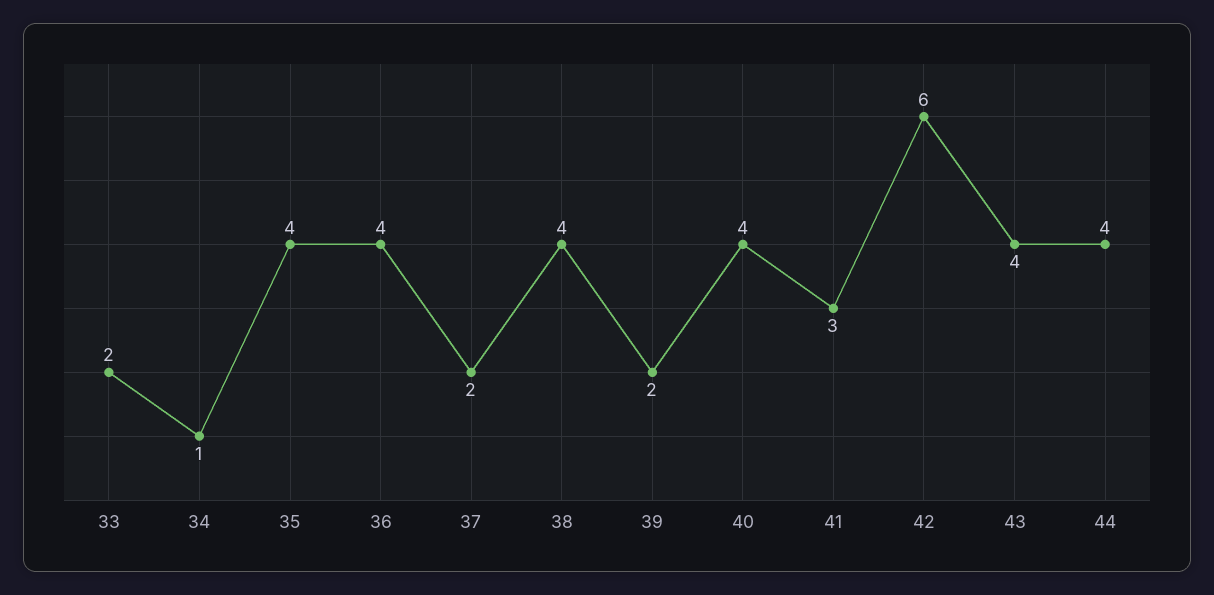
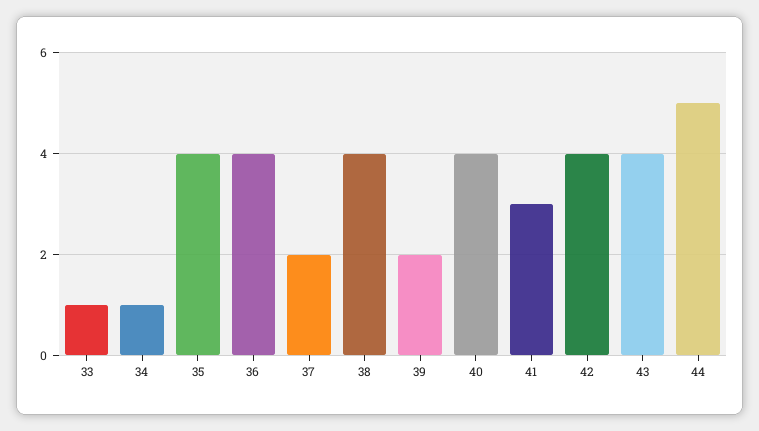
33: 2 -> 1
42: 6 -> 4
44: 4 -> 5

